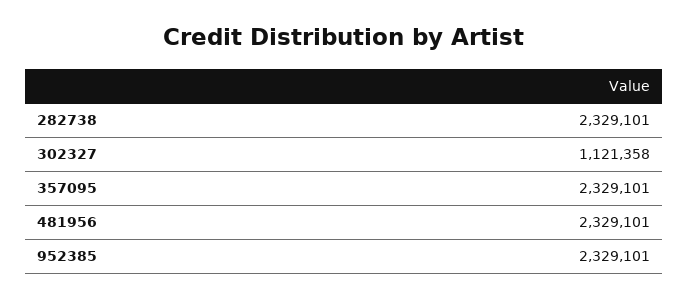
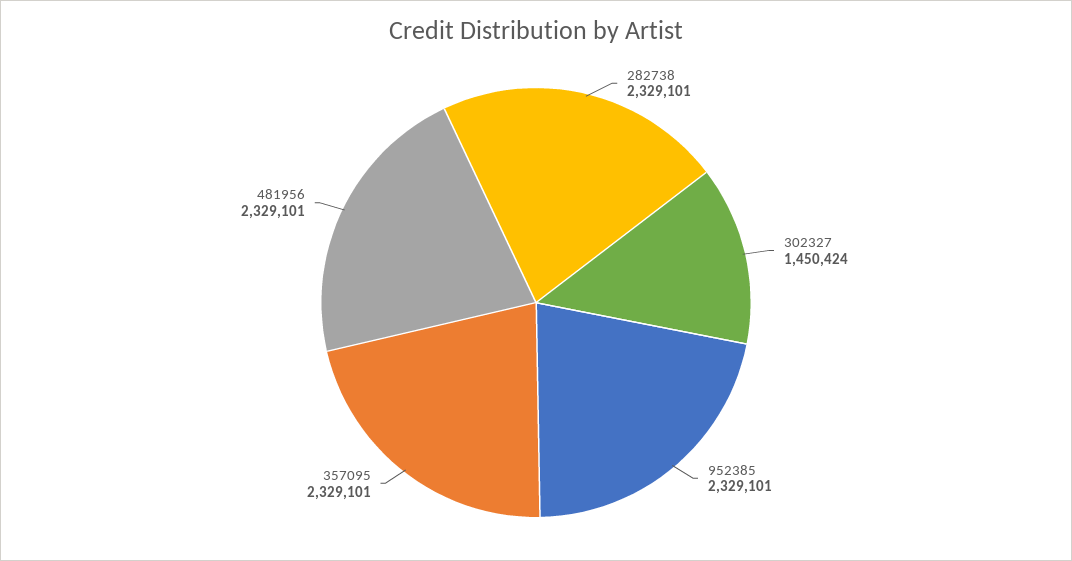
302327: 1121358 -> 1450424

